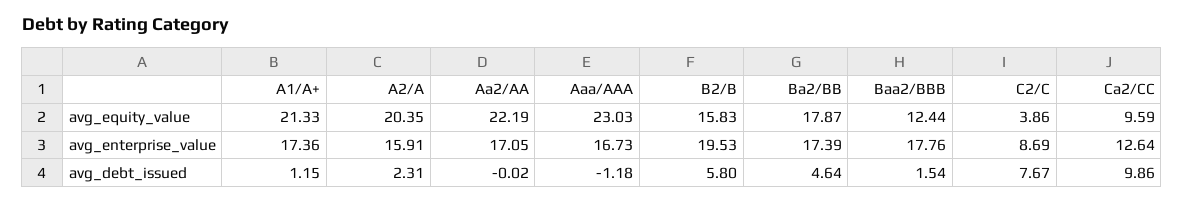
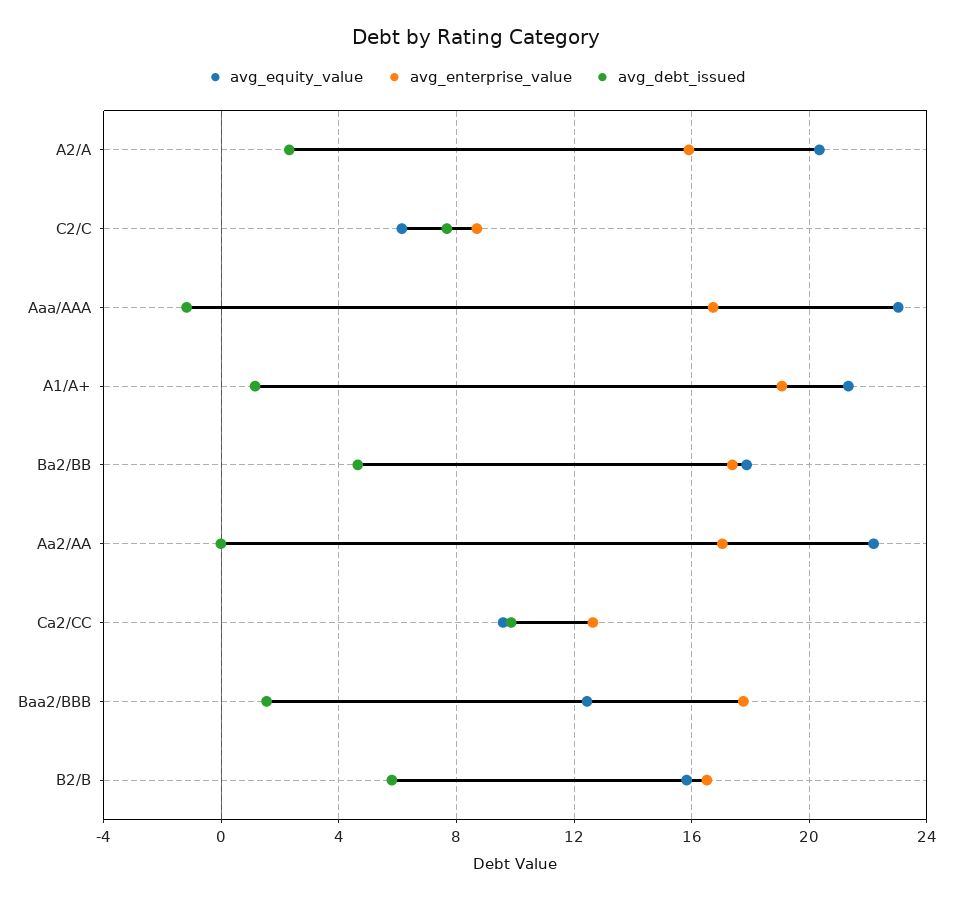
avg_equity_value, C2/C: 3.86 -> 6
avg_enterprise_value, A1/A+: 17.36 -> 19
avg_enterprise_value, B2/B: 19.53 -> 16.5

